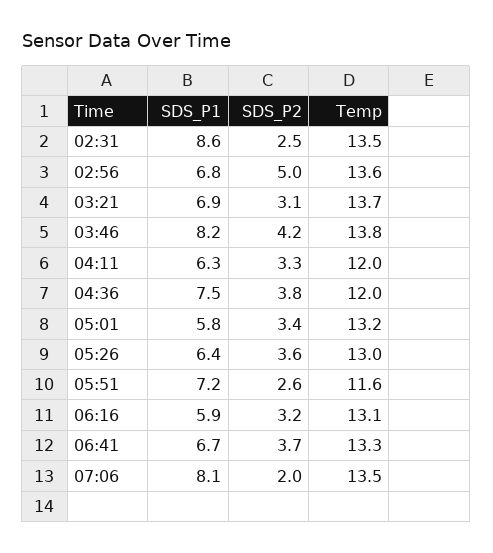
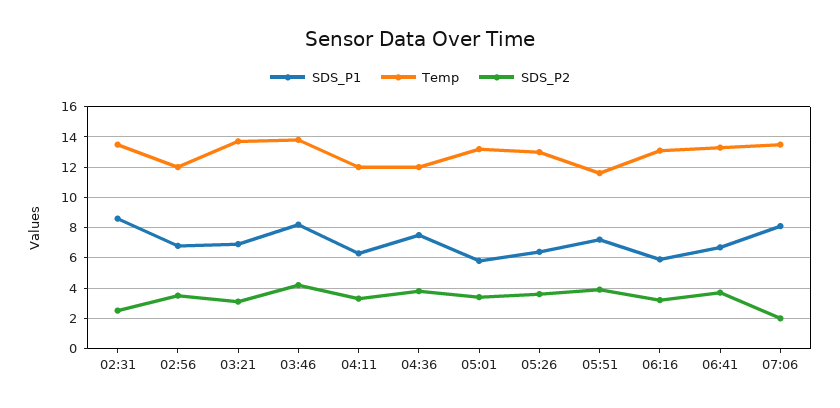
SDS_P2, 02:56: 5 -> 3.5
Temp, 02:56: 13.6 -> 12
SDS_P2, 05:51: 2.6 -> 4

